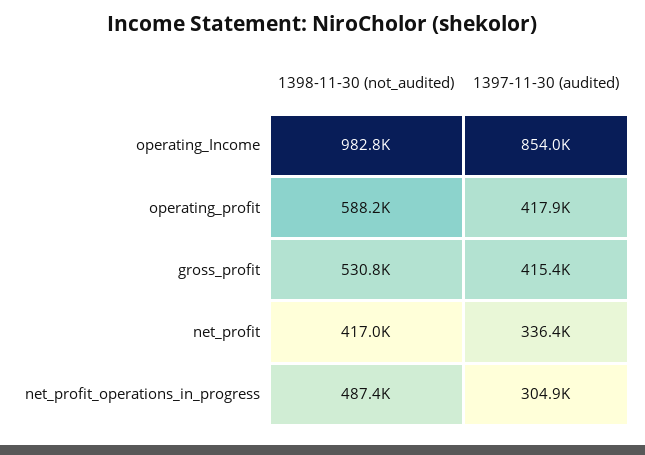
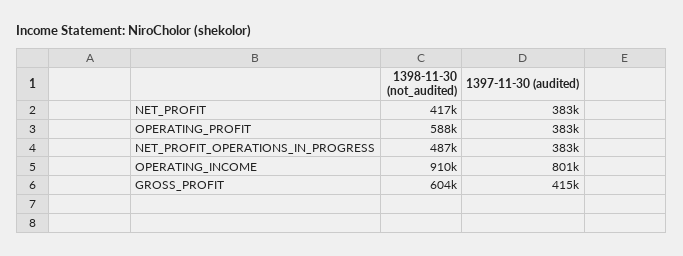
1398-11-30 (not_audited), operating_Income: 982800 -> 910000
1397-11-30 (audited), operating_Income: 854000 -> 801000
1397-11-30 (audited), operating_profit: 417900 -> 383000
1398-11-30 (not_audited), gross_profit: 530800 -> 604000
1397-11-30 (audited), net_profit: 336400 -> 383000
1397-11-30 (audited), net_profit_operations_in_progress: 304900 -> 383000

